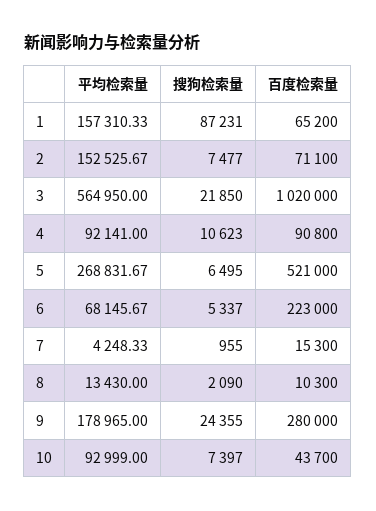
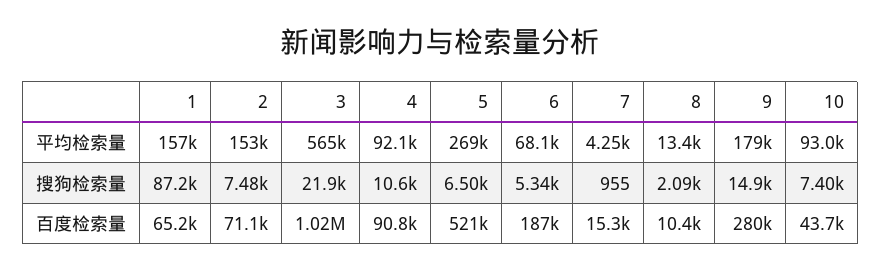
百度检索量, 6: 223000 -> 187000
百度检索量, 8: 10300 -> 10400
搜狗检索量, 9: 24355 -> 14900

